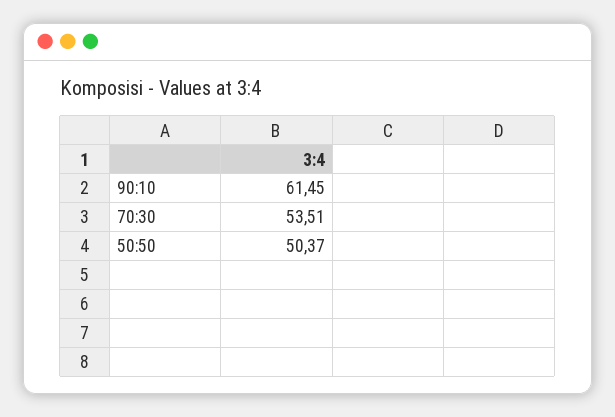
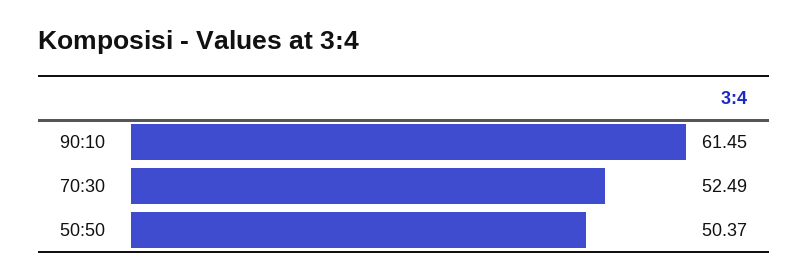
70:30: 53.51 -> 52.49

